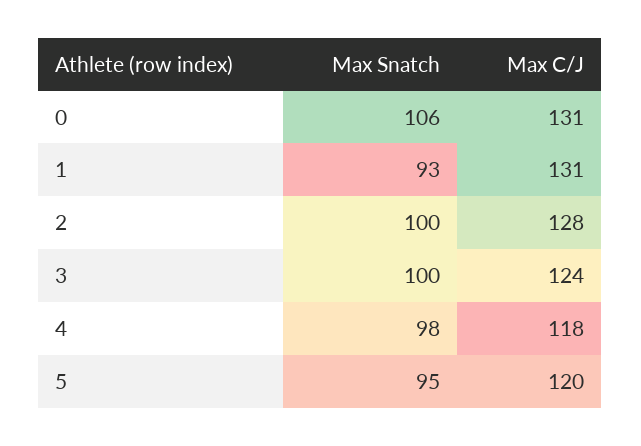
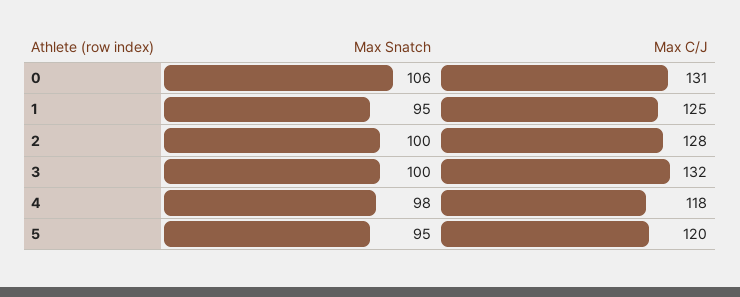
Max Snatch, 1: 93 -> 95
Max C/J, 1: 131 -> 125
Max C/J, 3: 124 -> 132

